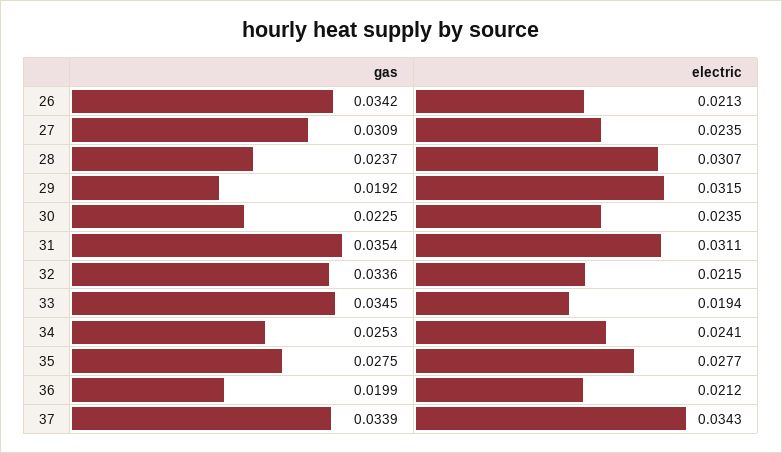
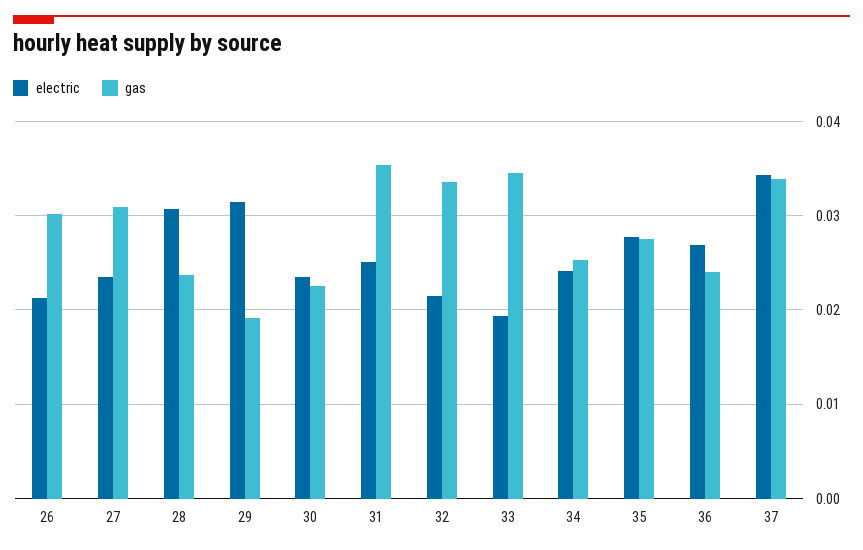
gas, 26: 0.0342 -> 0.03
electric, 31: 0.0311 -> 0.025
gas, 36: 0.0199 -> 0.024
electric, 36: 0.0212 -> 0.027

